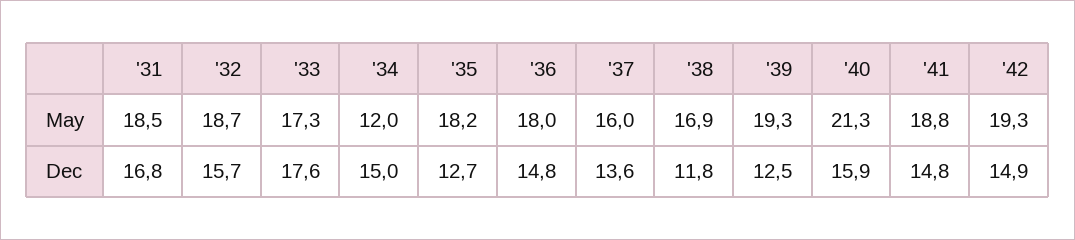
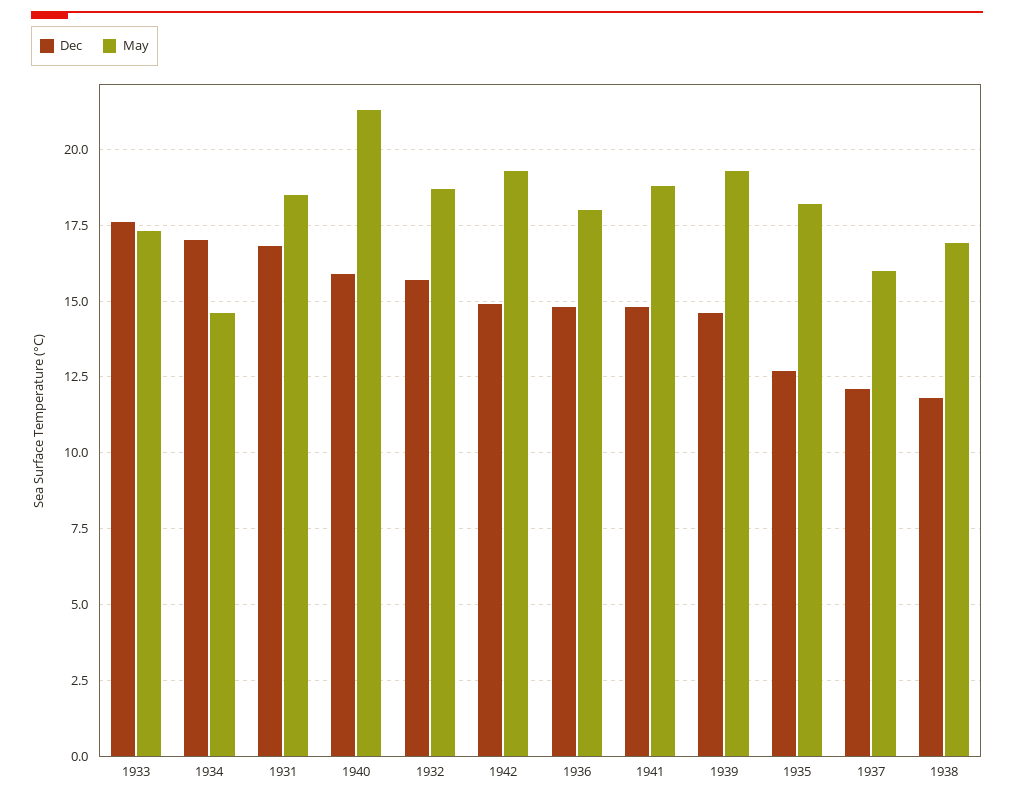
May, '34: 12 -> 14.5
Dec, '34: 15 -> 17
Dec, '37: 13.6 -> 12
Dec, '39: 12.5 -> 14.5

